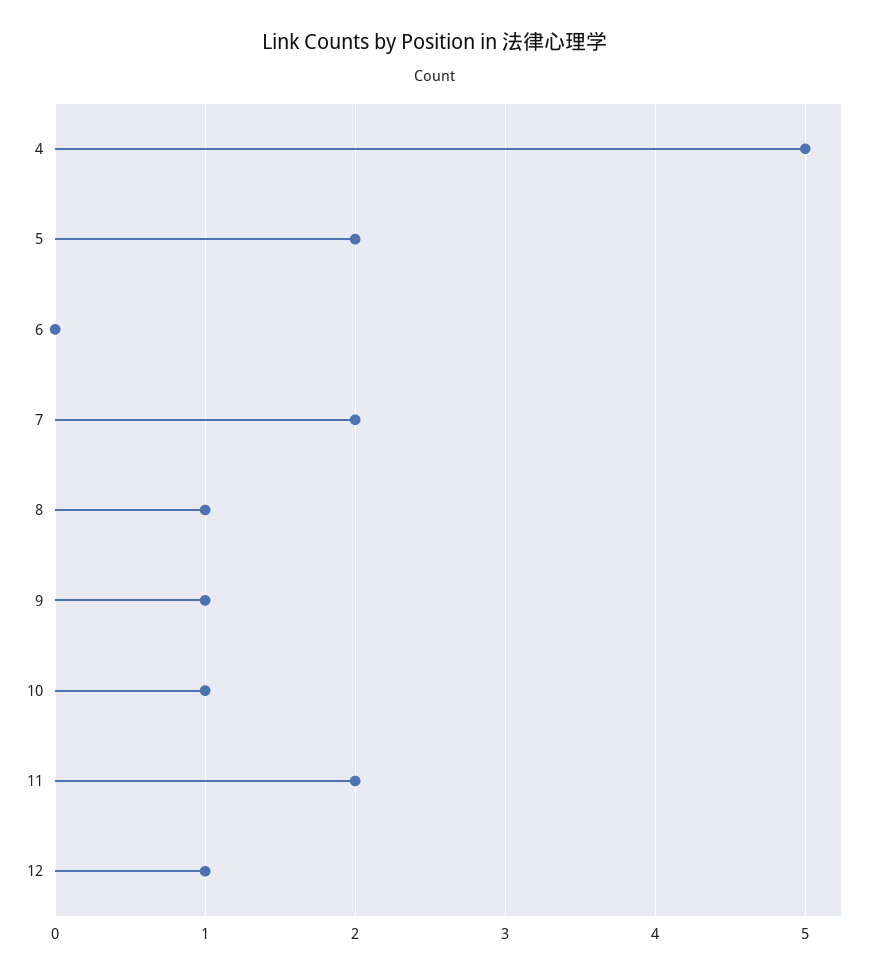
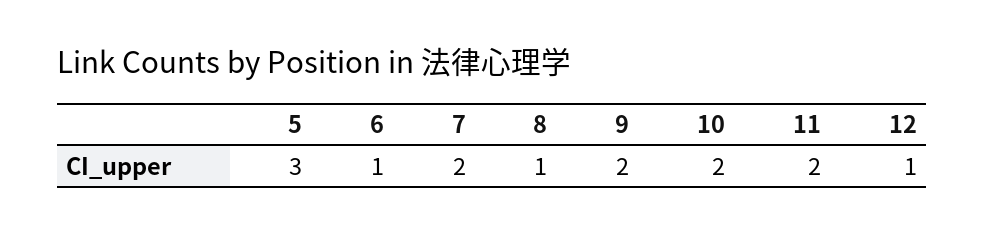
4: 5 -> none
5: 2 -> 3
6: 0 -> 1
9: 1 -> 2
10: 1 -> 2

